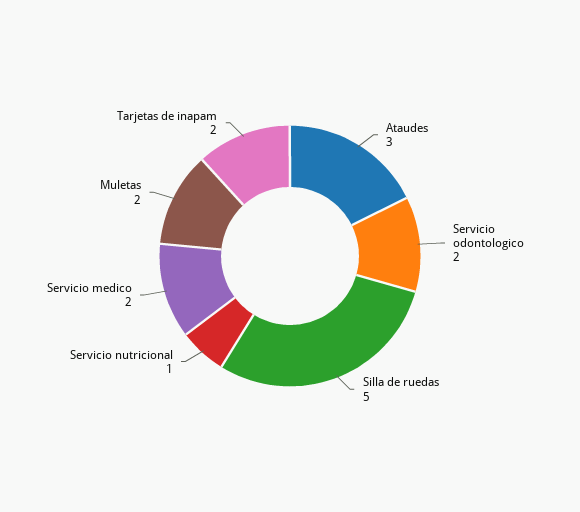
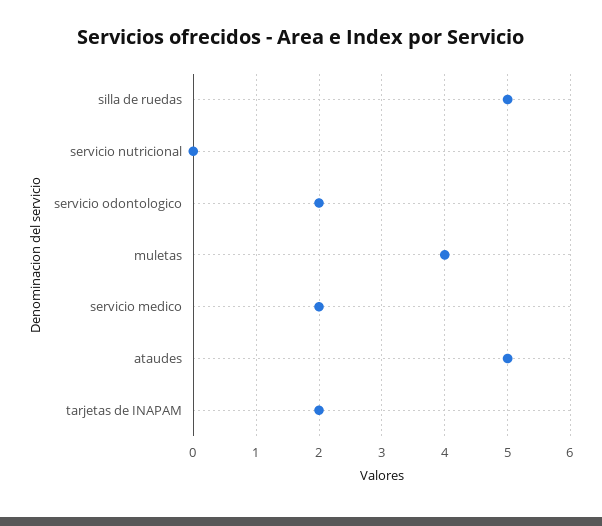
Ataudes: 3 -> 5
Servicio nutricional: 1 -> 0
Muletas: 2 -> 4

